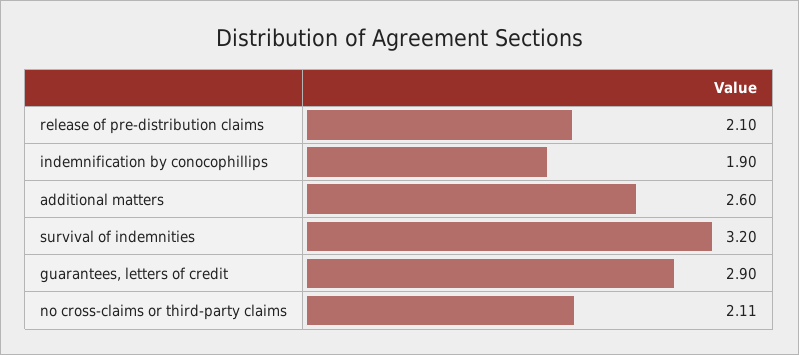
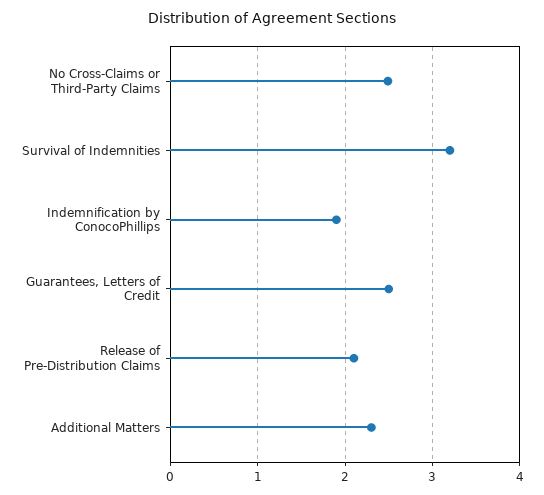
additional matters: 2.6 -> 2.3
guarantees, letters of credit: 2.9 -> 2.5
no cross-claims or third-party claims: 2.11 -> 2.5

